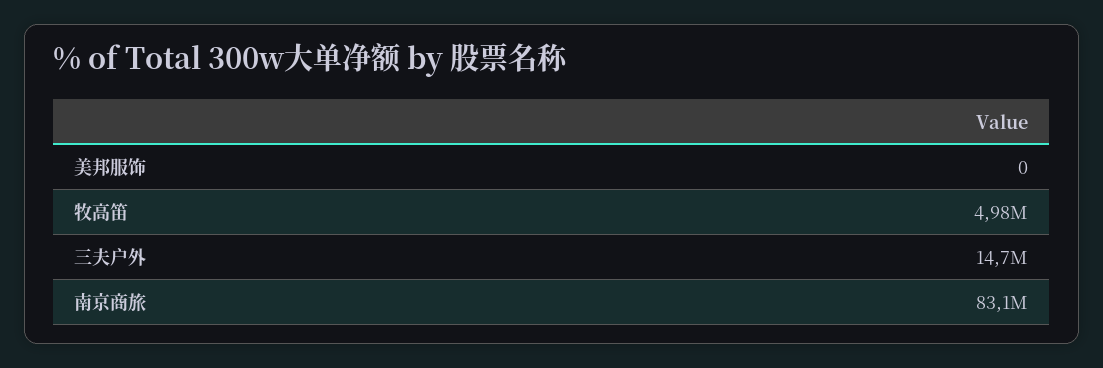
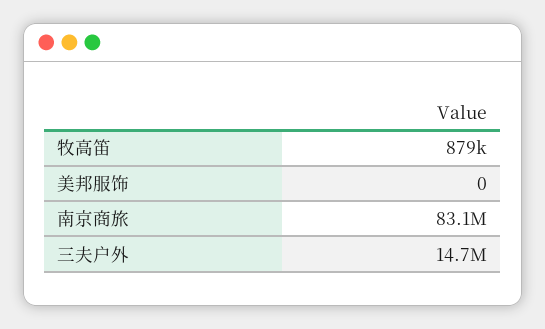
牧高笛: 4980000 -> 879000

